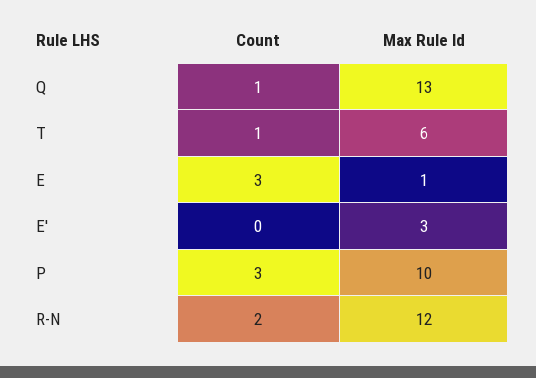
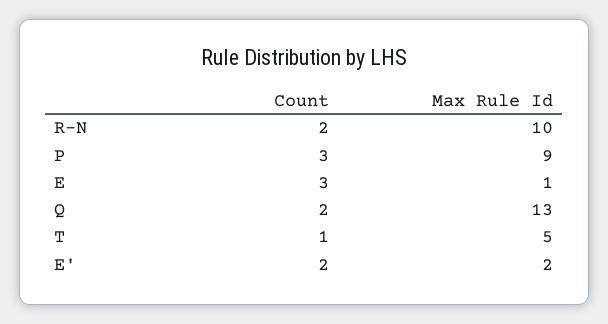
Count, Q: 1 -> 2
Max Rule Id, T: 6 -> 5
Count, E': 0 -> 2
Max Rule Id, E': 3 -> 2
Max Rule Id, P: 10 -> 9
Max Rule Id, R-N: 12 -> 10

